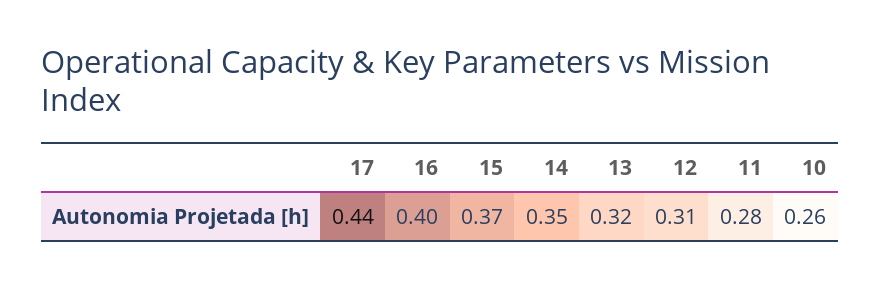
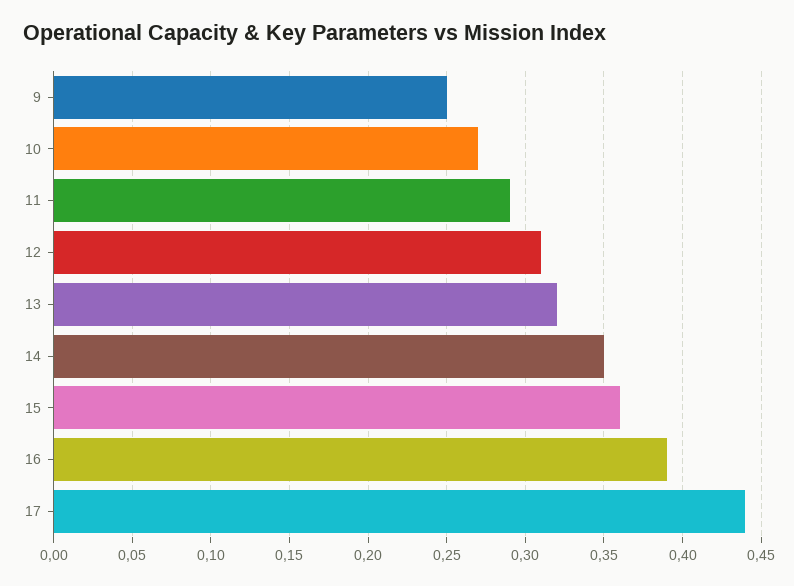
16: 0.4 -> 0.39
15: 0.37 -> 0.36
11: 0.28 -> 0.29
10: 0.26 -> 0.27
9: none -> 0.25

